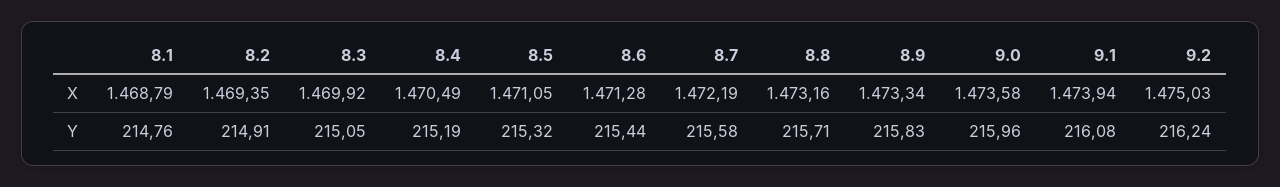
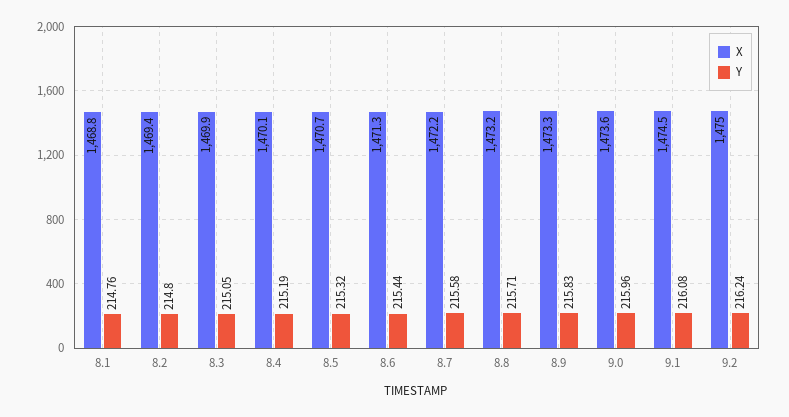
X, 8.4: 1470.49 -> 1470.1
X, 8.5: 1471.05 -> 1470.7
X, 9.1: 1473.94 -> 1474.5
Y, 8.2: 214.91 -> 214.8

